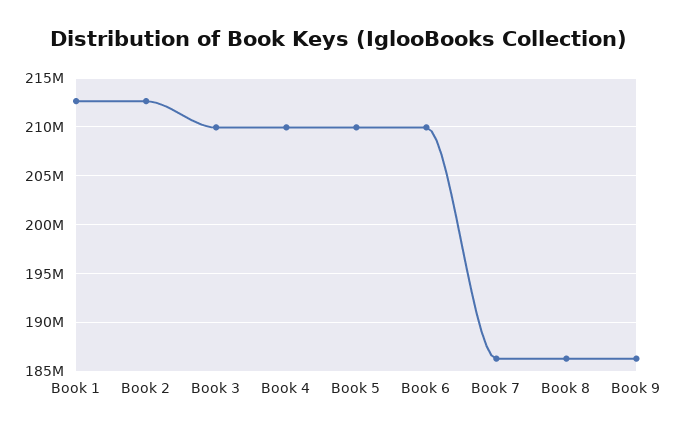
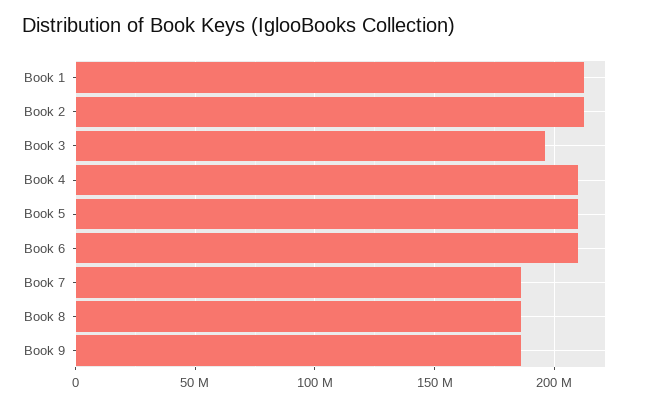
Book 3: 210000000 -> 195000000

